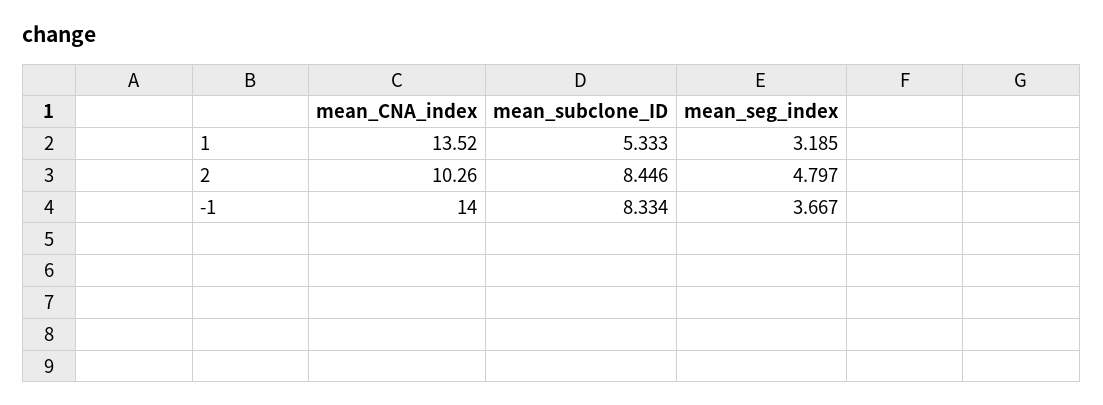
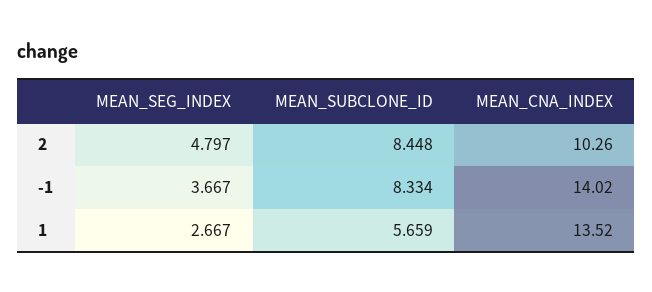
mean_subclone_ID, 1: 5.333 -> 5.659
mean_seg_index, 1: 3.185 -> 2.667
mean_subclone_ID, 2: 8.446 -> 8.448
mean_CNA_index, -1: 14 -> 14.02

